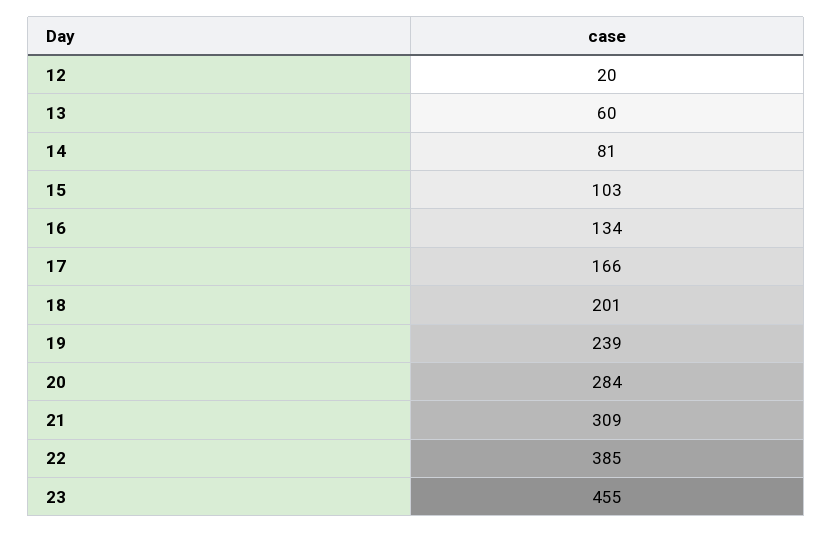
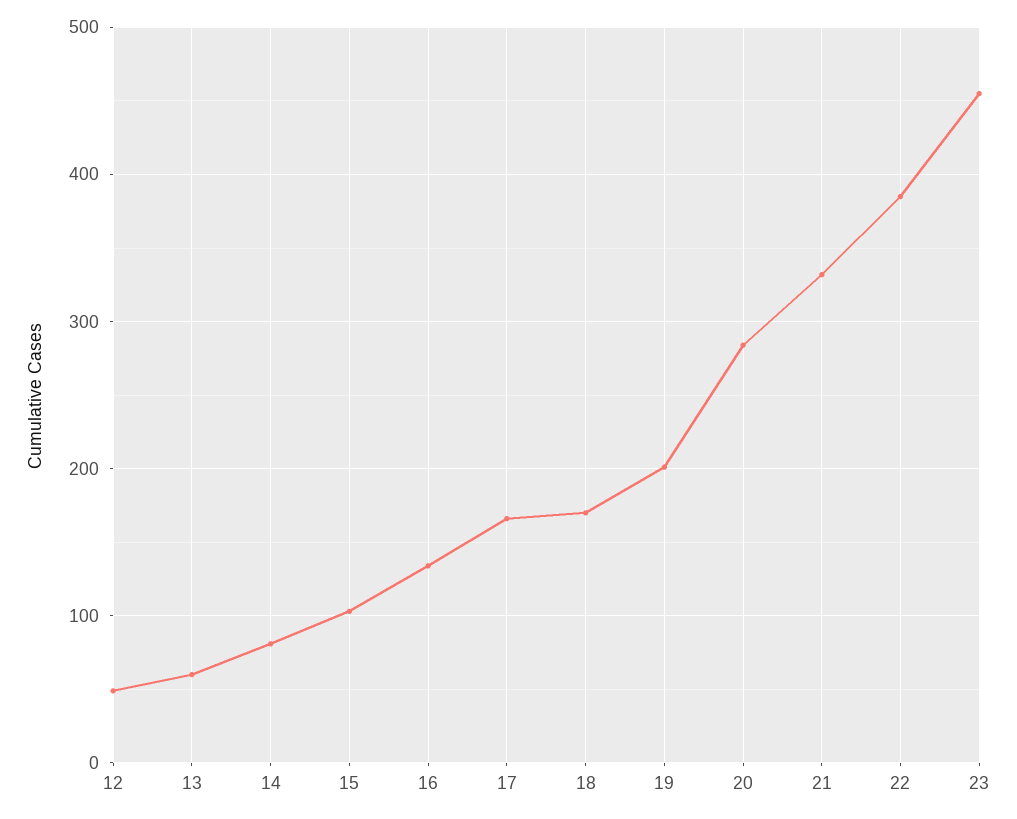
12: 20 -> 50
18: 201 -> 170
19: 239 -> 200
21: 309 -> 330

